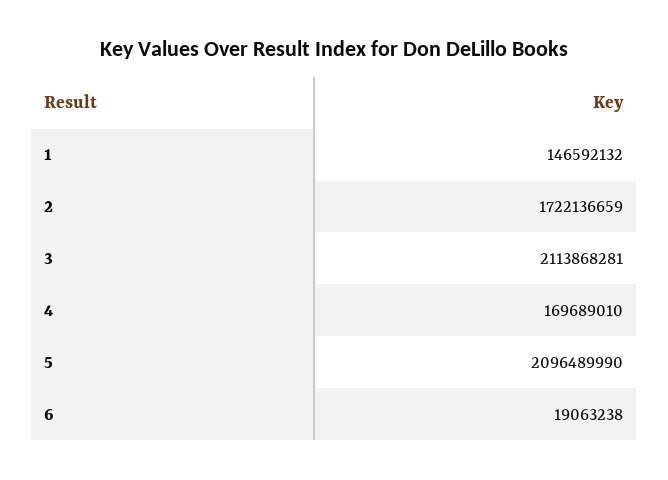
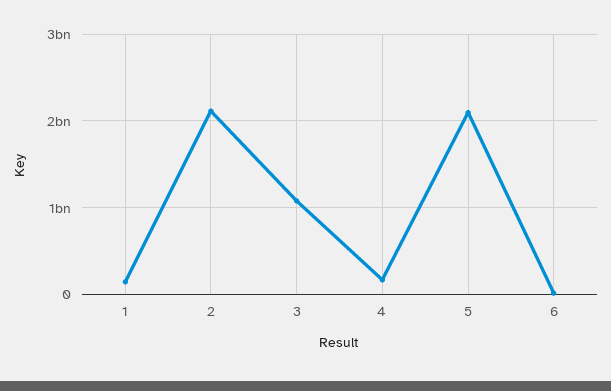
2: 1722136659 -> 2100000000
3: 2113868281 -> 1100000000

